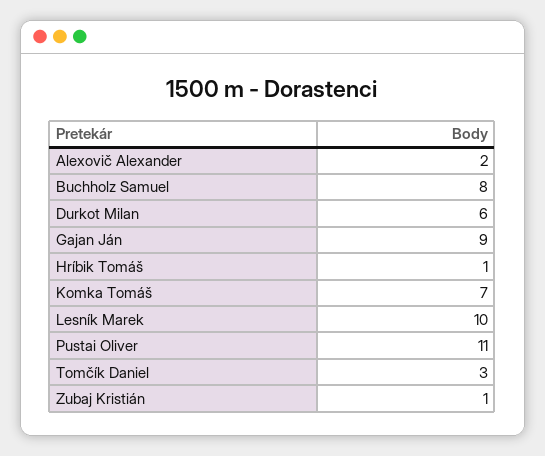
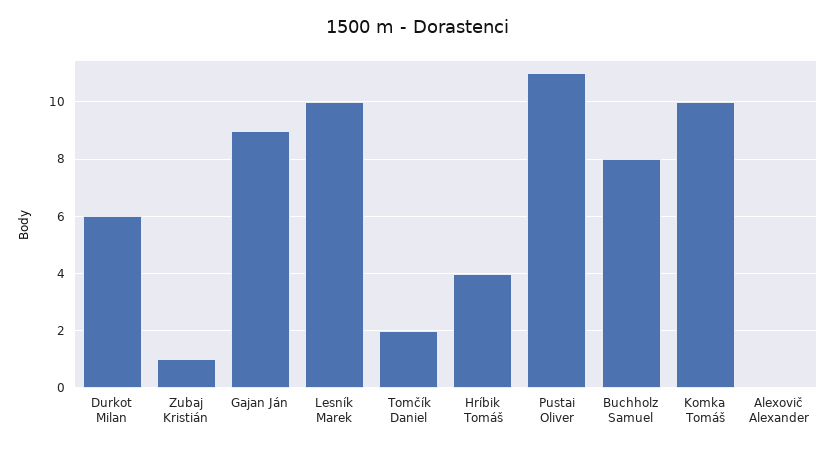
Alexovič Alexander: 2 -> 0
Hríbik Tomáš: 1 -> 4
Komka Tomáš: 7 -> 10
Tomčík Daniel: 3 -> 2

